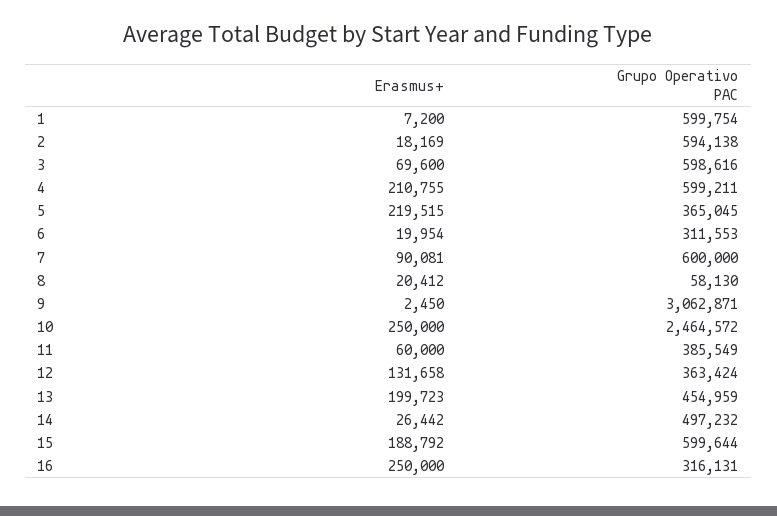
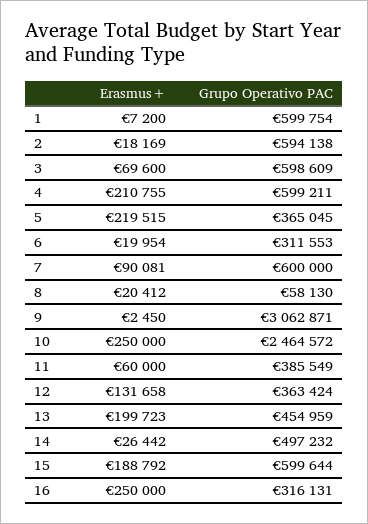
Grupo Operativo PAC, 3: 598616 -> 598609

